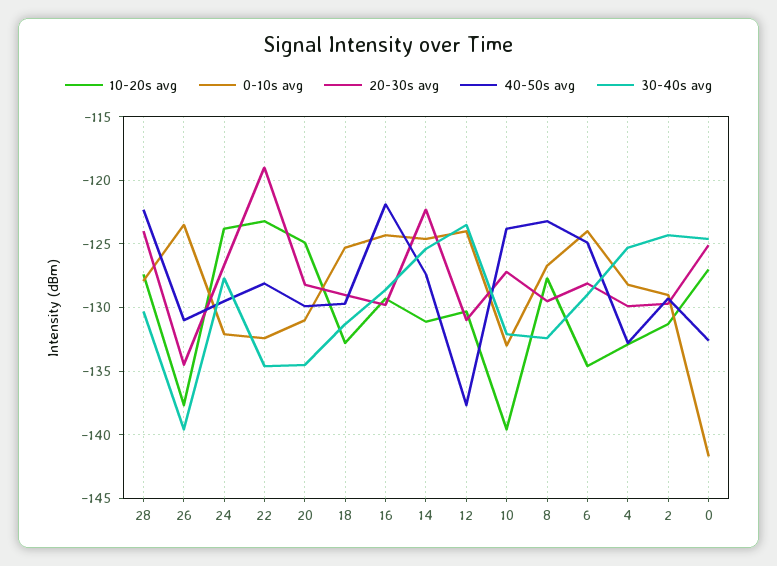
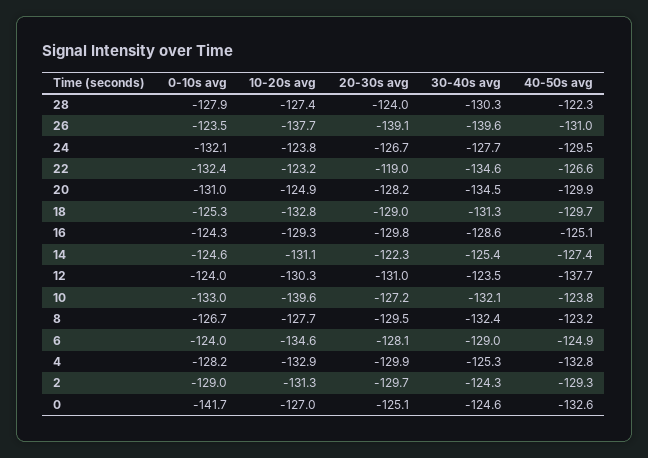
20-30s avg, 26: -134.5 -> -139.1
40-50s avg, 22: -128 -> -126.6
40-50s avg, 16: -122 -> -125.1

